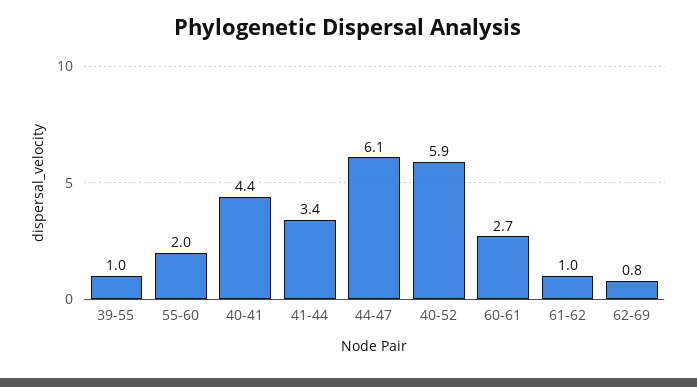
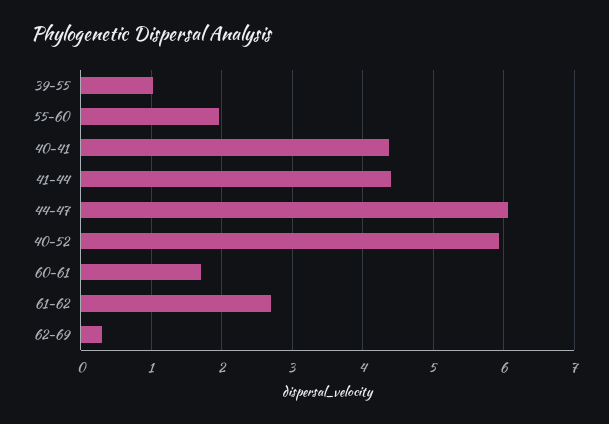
41-44: 3.4 -> 4.4
60-61: 2.7 -> 1.7
61-62: 1 -> 2.7
62-69: 0.8 -> 0.3

